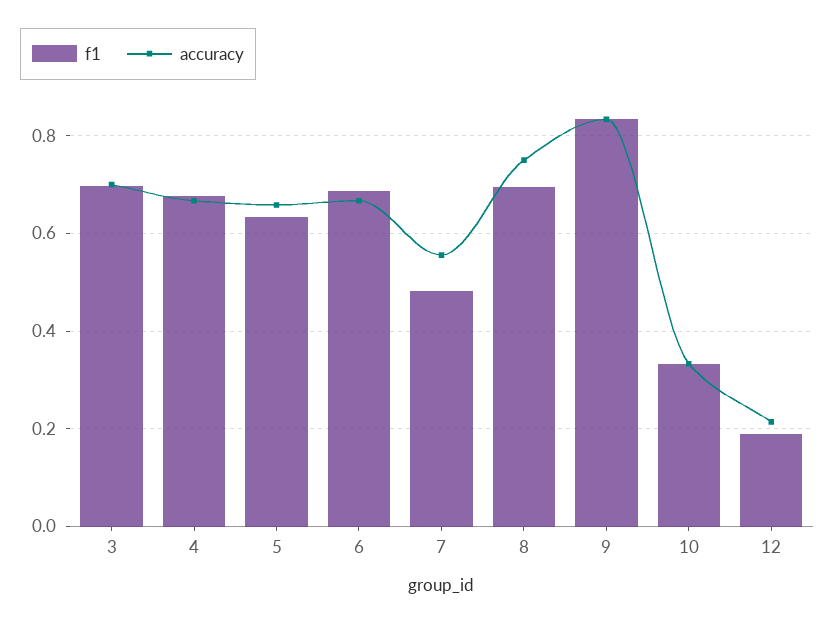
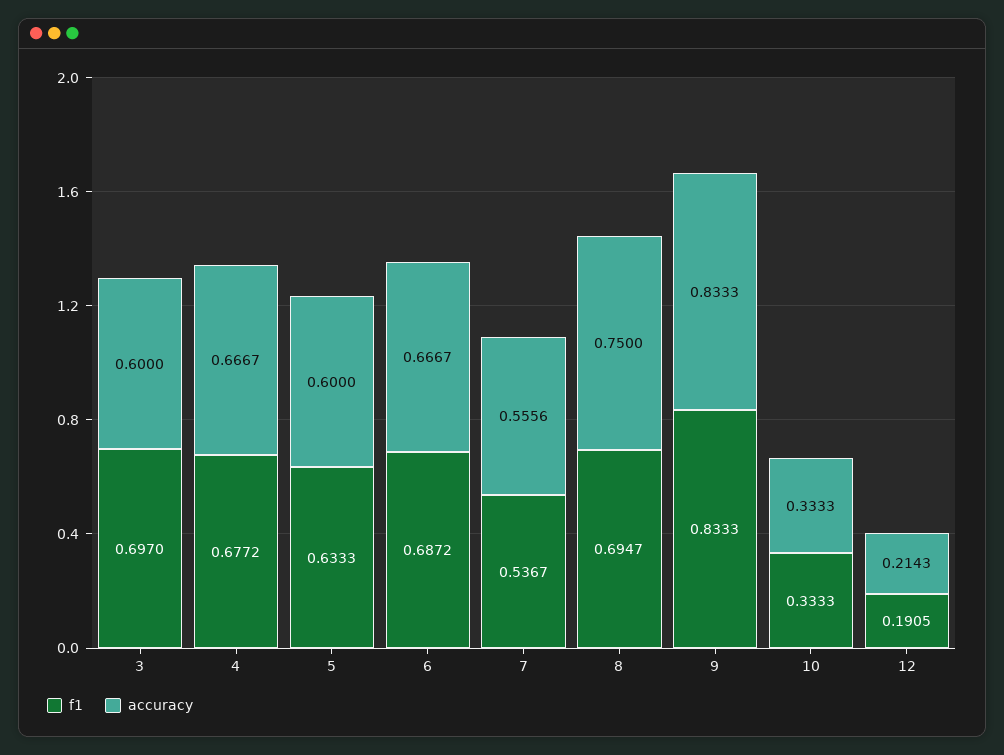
accuracy, 3: 0.7 -> 0.6
accuracy, 5: 0.66 -> 0.6
f1, 7: 0.48 -> 0.5367

